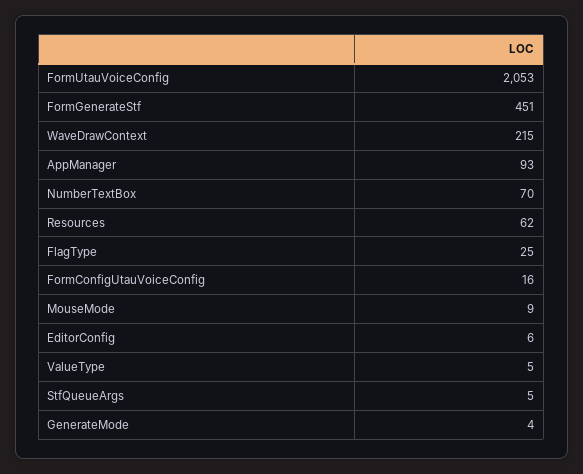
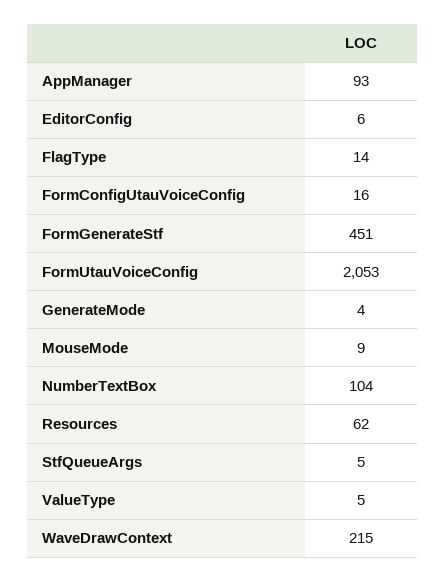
NumberTextBox: 70 -> 104
FlagType: 25 -> 14

